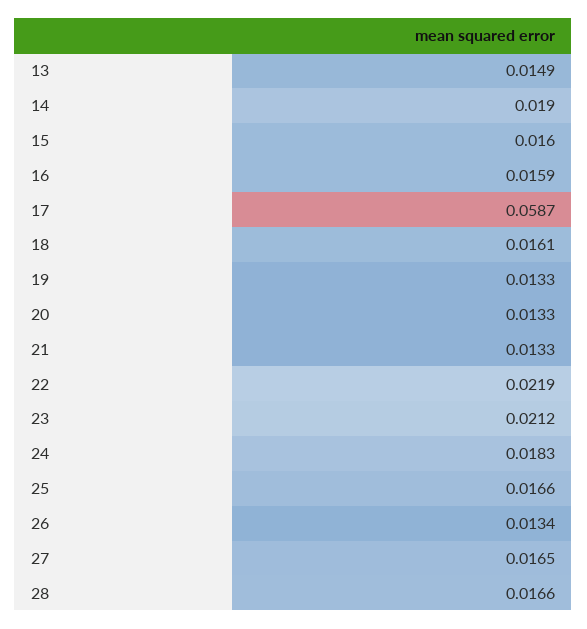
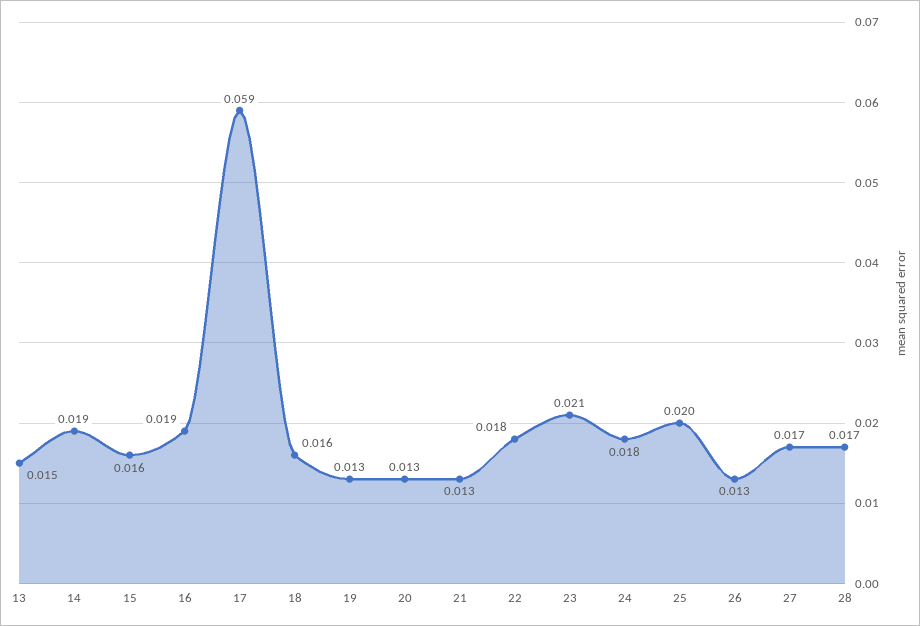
16: 0.0159 -> 0.019
22: 0.0219 -> 0.018
25: 0.0166 -> 0.02

